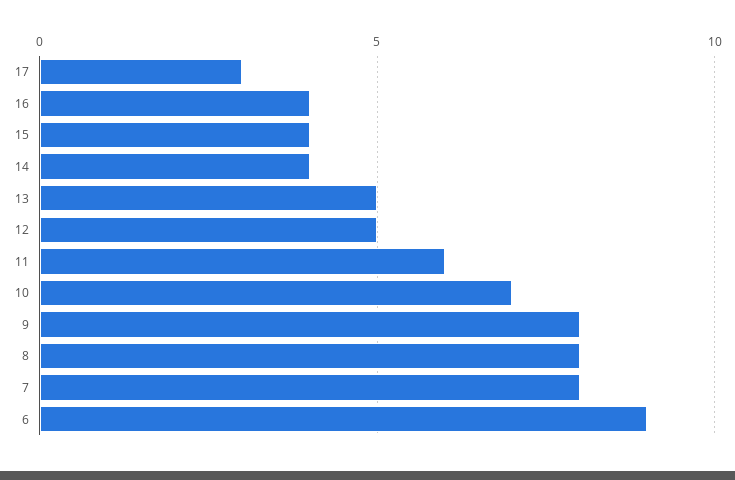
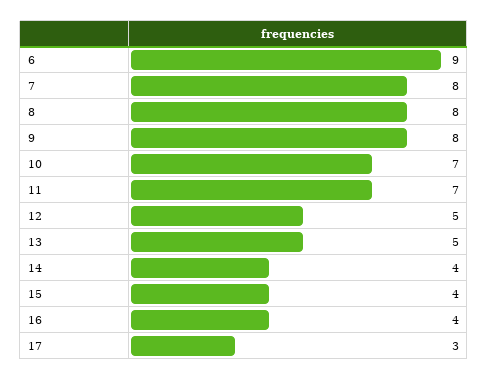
11: 6 -> 7

